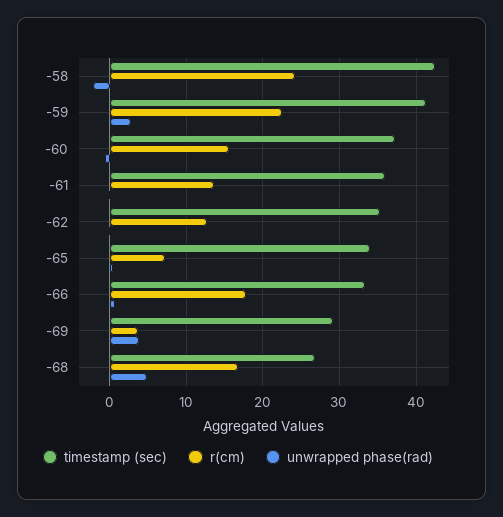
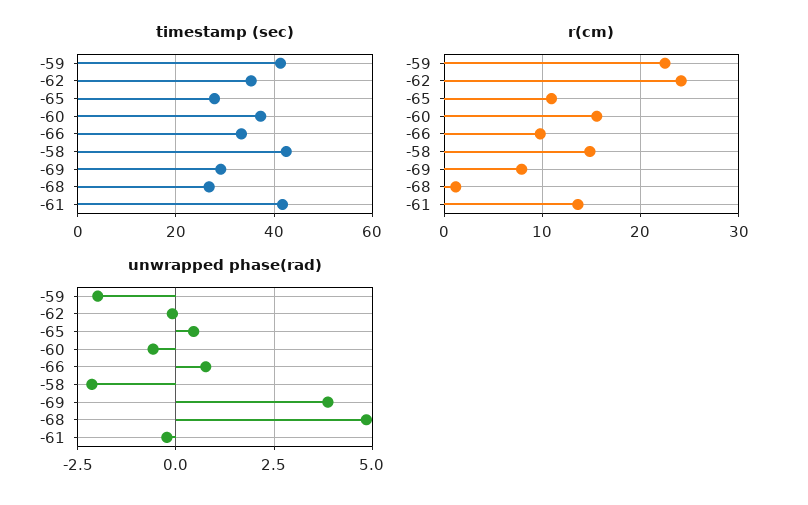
r(cm), -58: 24 -> 15
unwrapped phase(rad), -59: 3 -> -2
timestamp (sec), -61: 36 -> 42
r(cm), -62: 13 -> 24
timestamp (sec), -65: 34 -> 28
r(cm), -65: 7 -> 11
r(cm), -66: 18 -> 10
r(cm), -69: 4 -> 8
r(cm), -68: 17 -> 1

